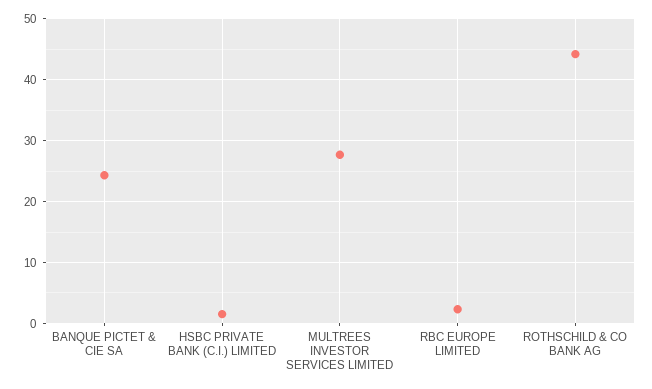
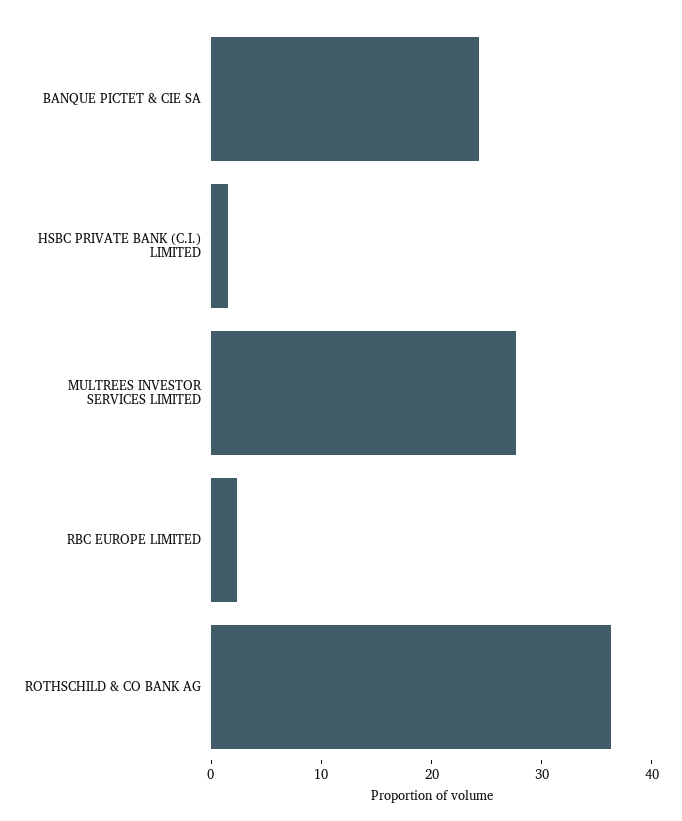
ROTHSCHILD & CO BANK AG: 44 -> 36

